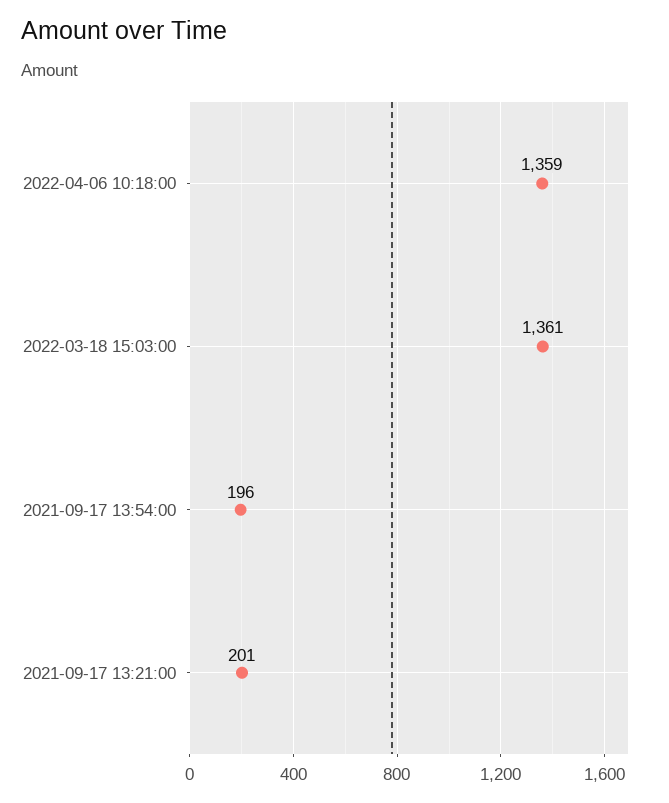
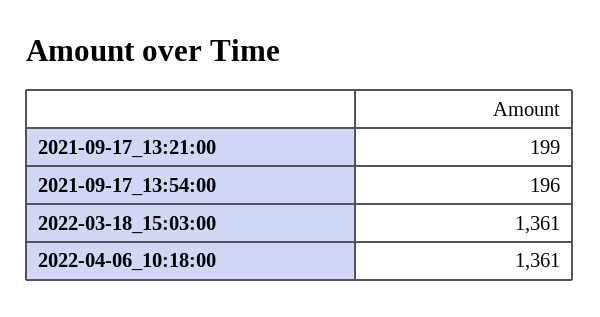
2022-04-06 10:18:00: 1359 -> 1361
2021-09-17 13:21:00: 201 -> 199

